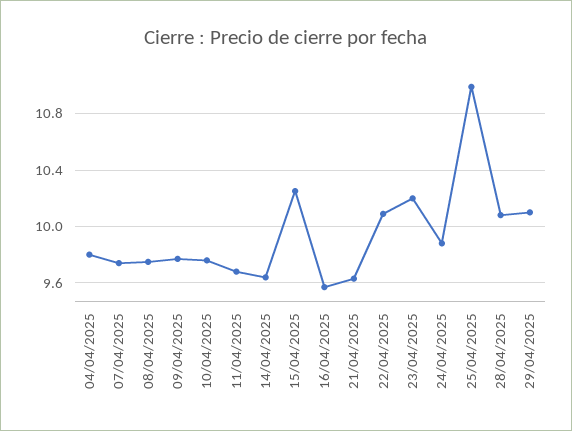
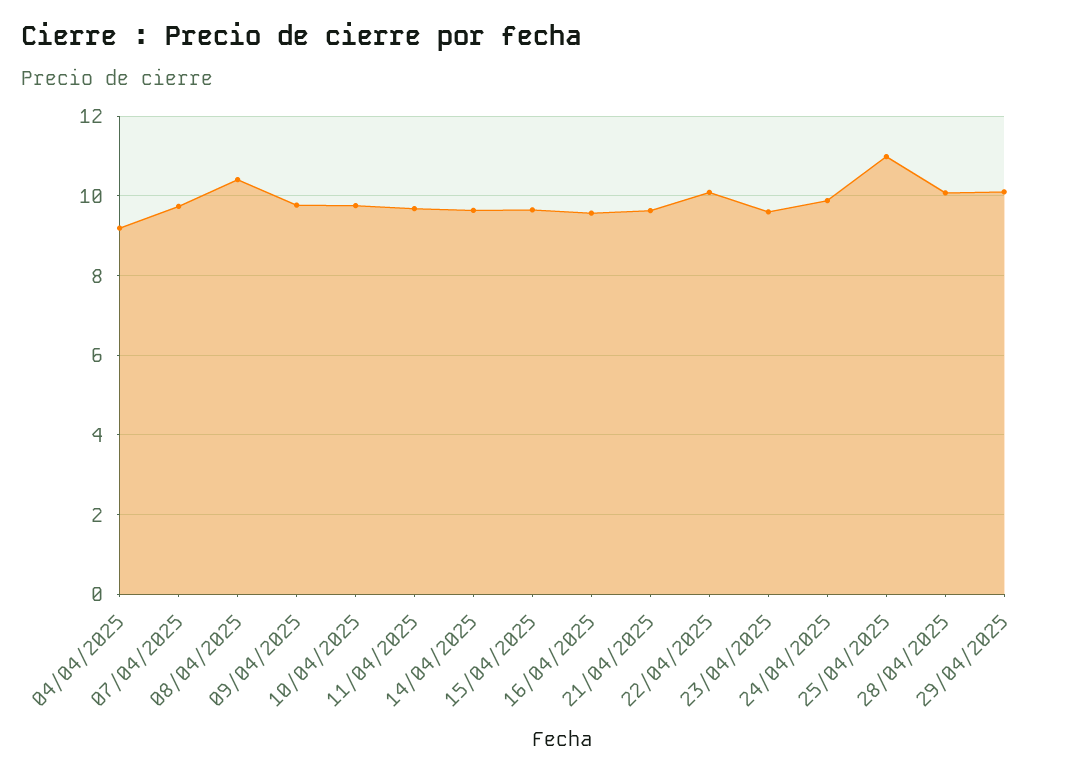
04/04/2025: 9.8 -> 9.2
08/04/2025: 9.75 -> 10.4
15/04/2025: 10.25 -> 9.6
23/04/2025: 10.2 -> 9.6

